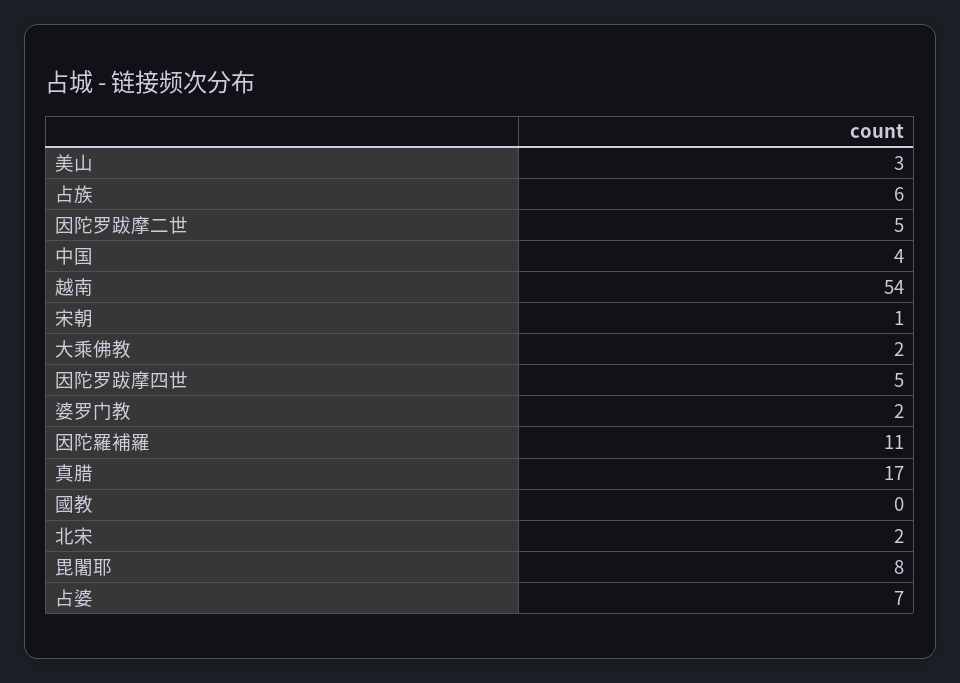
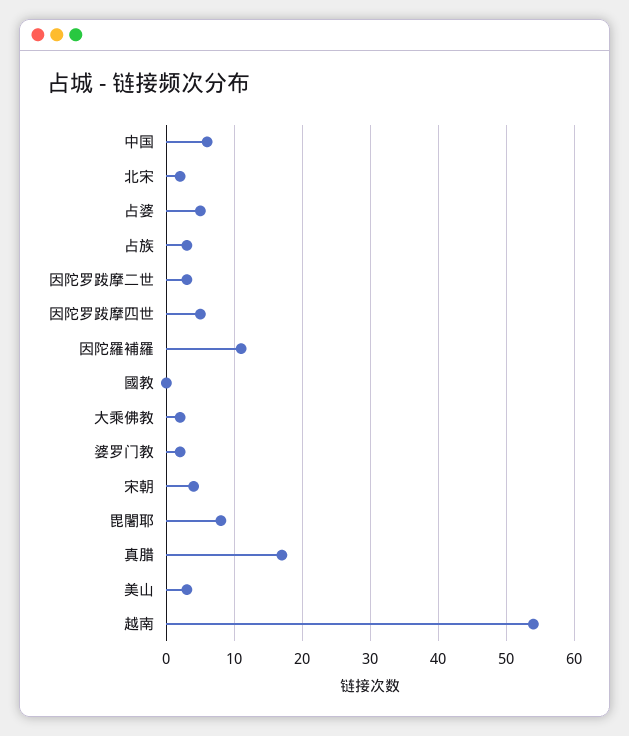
占族: 6 -> 3
因陀罗跋摩二世: 5 -> 3
中国: 4 -> 6
宋朝: 1 -> 4
占婆: 7 -> 5

